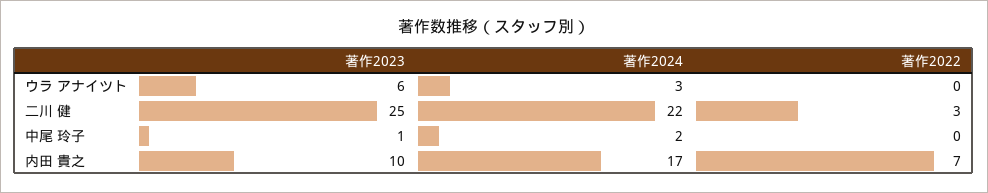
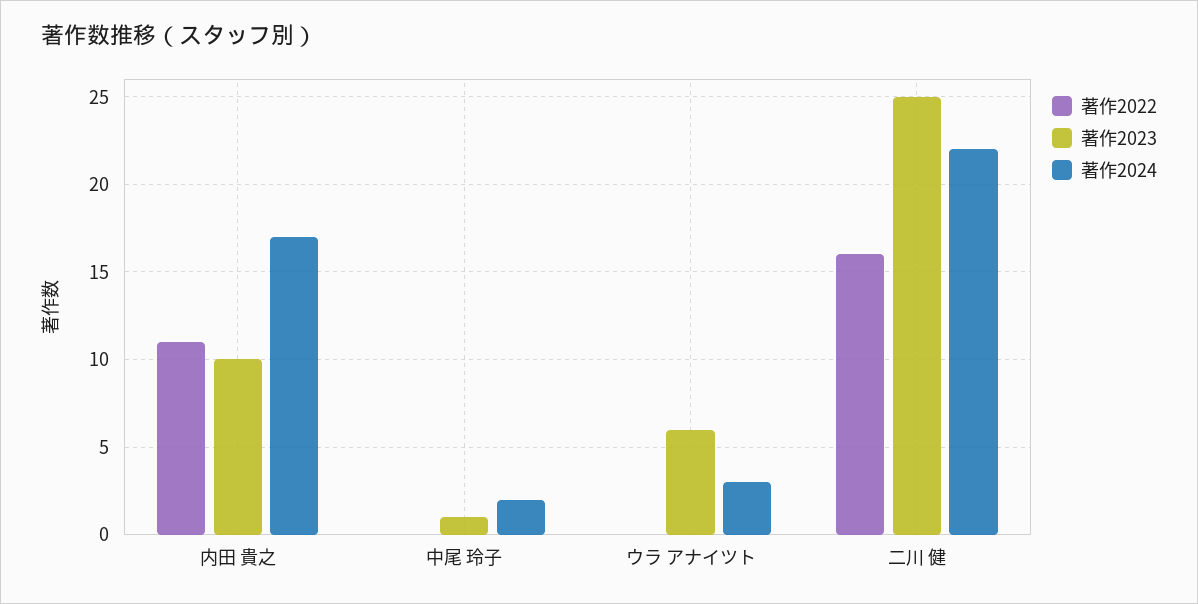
著作2022, 二川 健: 3 -> 16
著作2022, 内田 貴之: 7 -> 11

